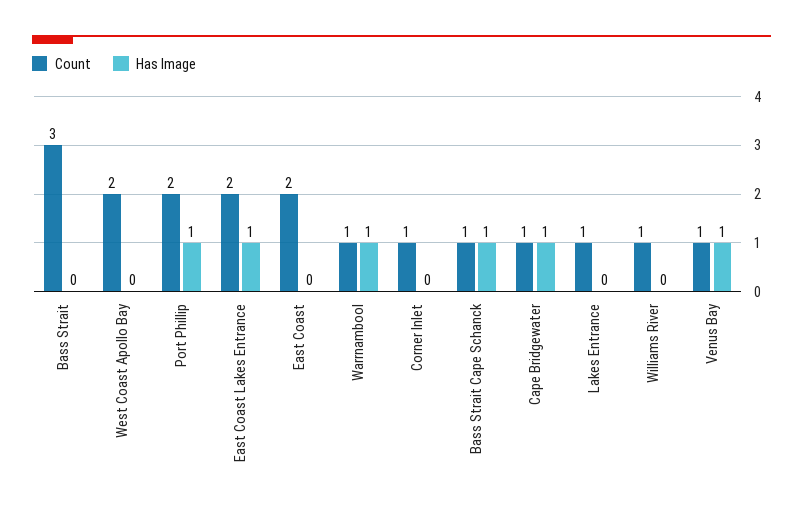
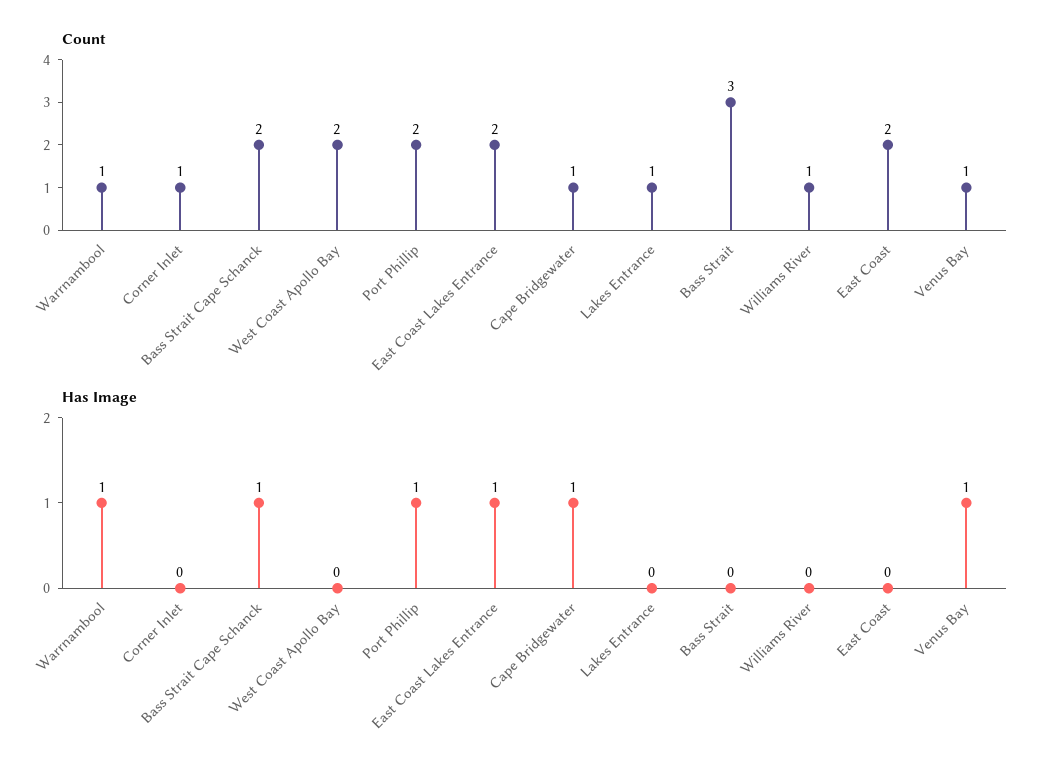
Count, Bass Strait Cape Schanck: 1 -> 2

